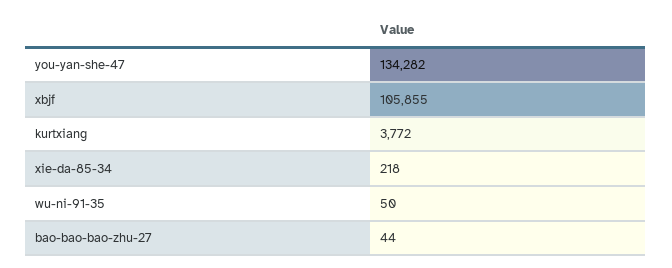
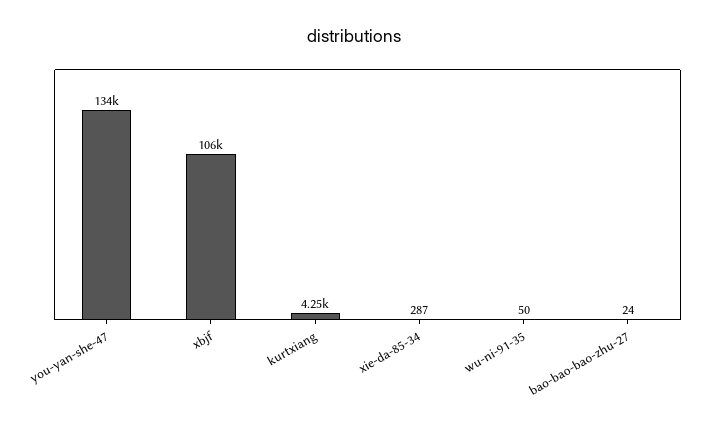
kurtxiang: 3772 -> 4250
xie-da-85-34: 218 -> 287
bao-bao-bao-zhu-27: 44 -> 24

